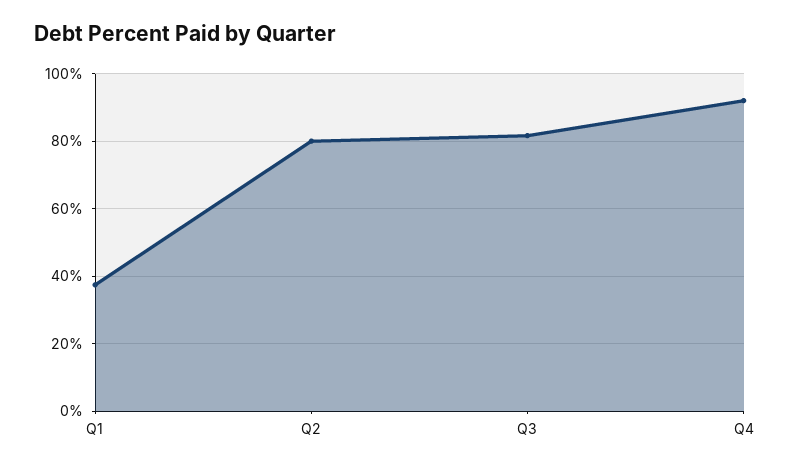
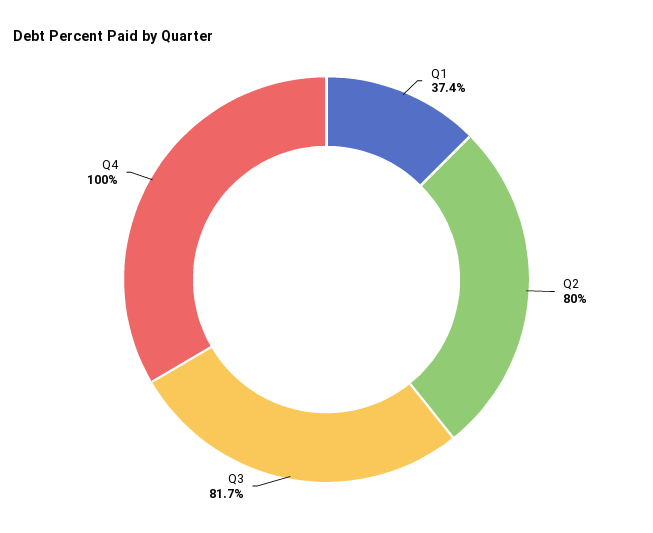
Q4: 92 -> 100

